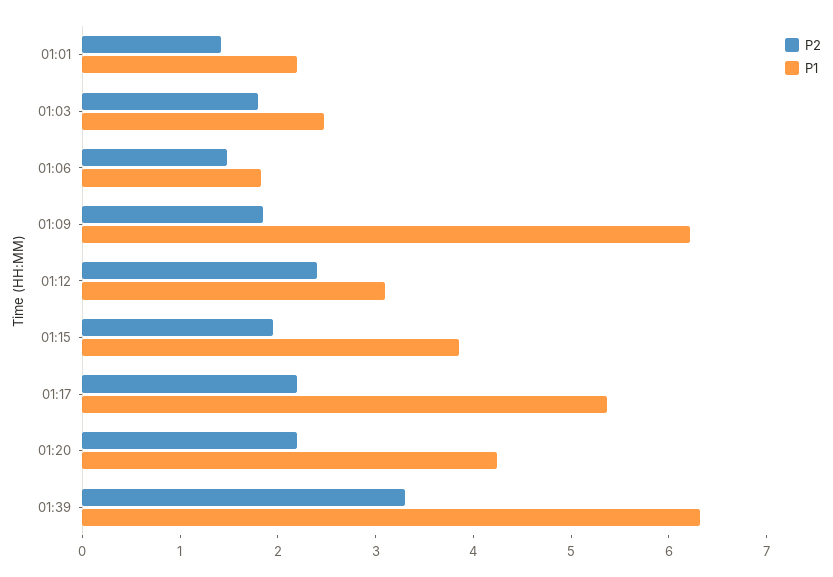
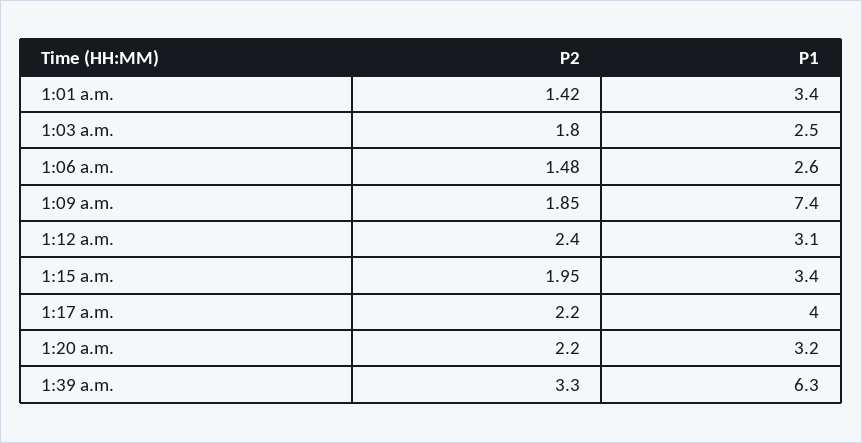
P1, 01:01: 2.2 -> 3.4
P1, 01:06: 1.8 -> 2.6
P1, 01:09: 6.2 -> 7.4
P1, 01:15: 3.8 -> 3.4
P1, 01:17: 5.4 -> 4
P1, 01:20: 4.2 -> 3.2

